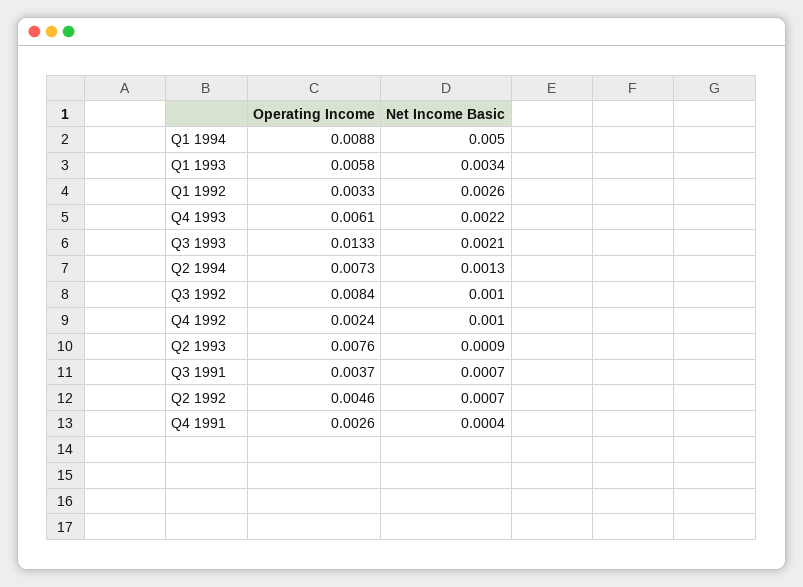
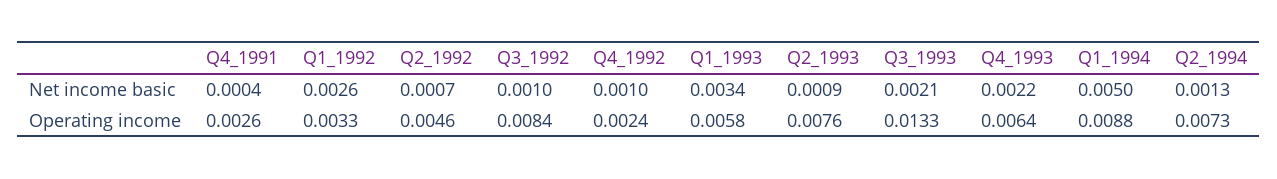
Operating Income, Q4 1993: 0.0061 -> 0.0064
Operating Income, Q3 1991: 0.0037 -> none
Net Income Basic, Q3 1991: 0.0007 -> none

